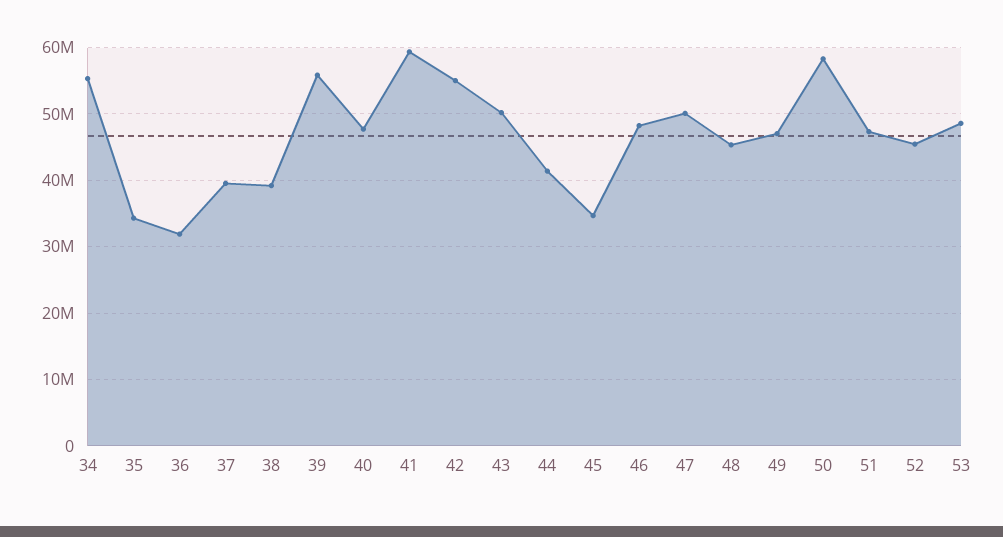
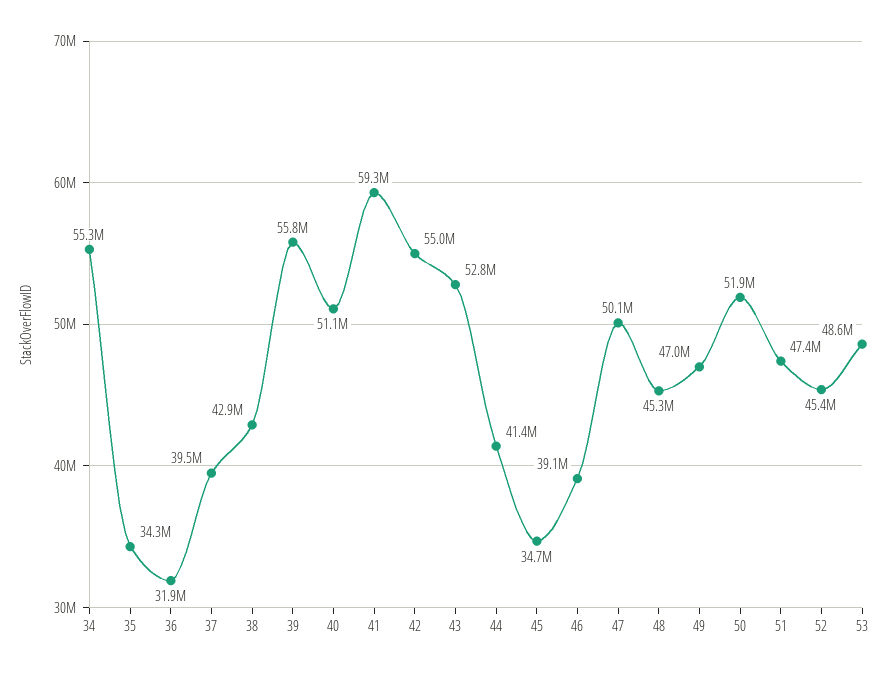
38: 39000000 -> 42900000
40: 48000000 -> 51100000
43: 50000000 -> 52800000
46: 48000000 -> 39100000
50: 58000000 -> 51900000

